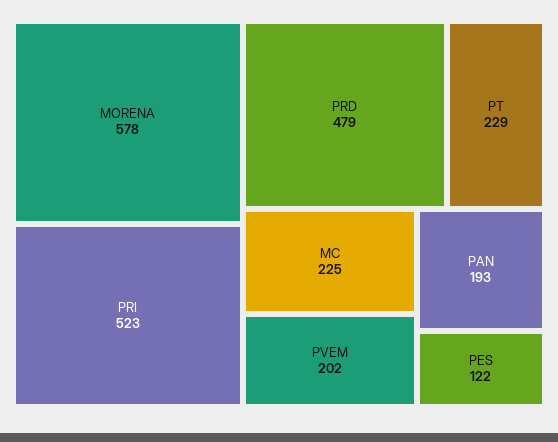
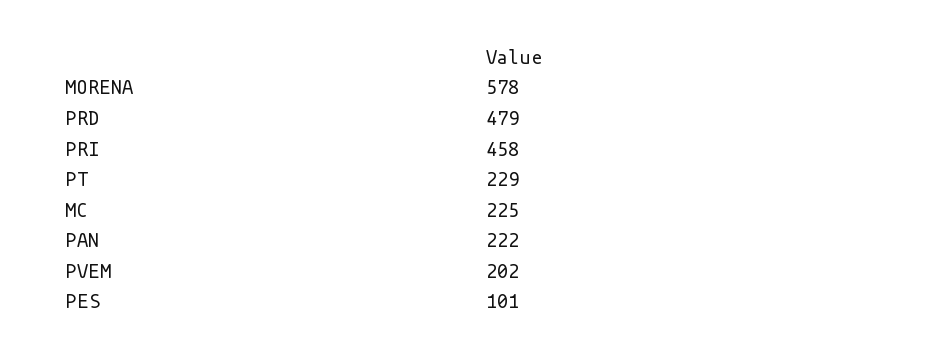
PRI: 523 -> 458
PAN: 193 -> 222
PES: 122 -> 101

